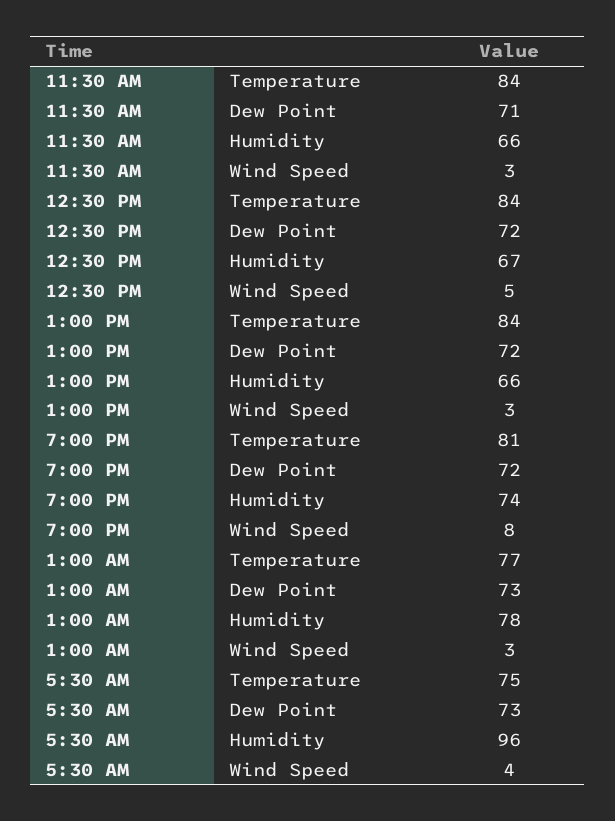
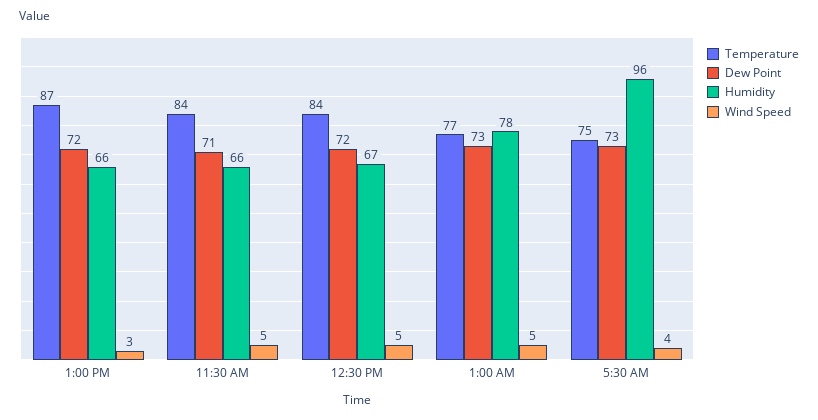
Wind Speed, 11:30 AM: 3 -> 5
Temperature, 1:00 PM: 84 -> 87
Temperature, 7:00 PM: 81 -> none
Dew Point, 7:00 PM: 72 -> none
Humidity, 7:00 PM: 74 -> none
Wind Speed, 7:00 PM: 8 -> none
Wind Speed, 1:00 AM: 3 -> 5

